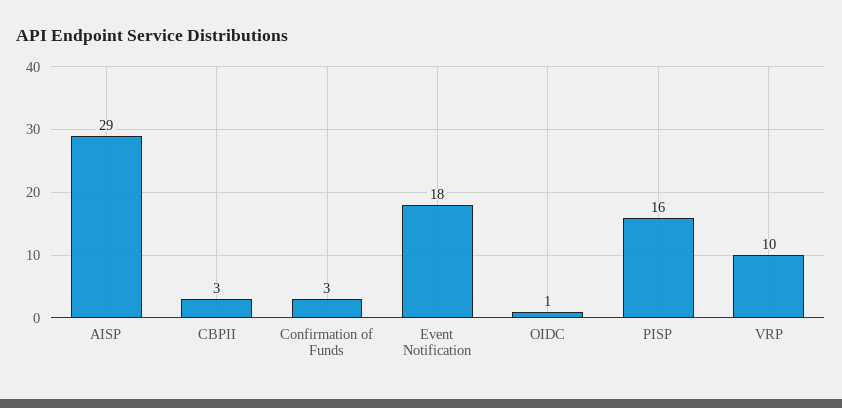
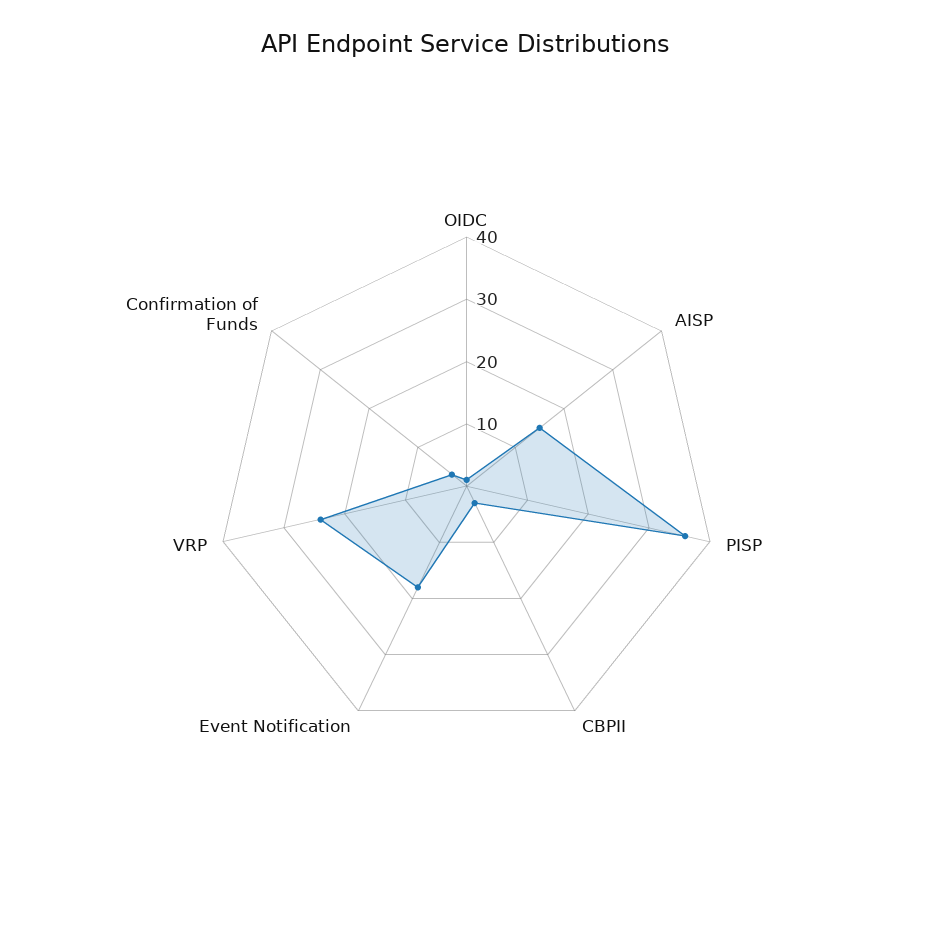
AISP: 29 -> 15
PISP: 16 -> 35
VRP: 10 -> 25

